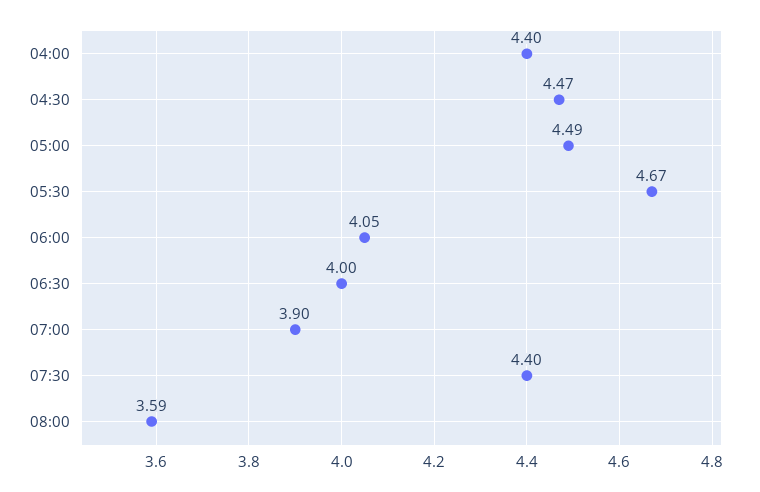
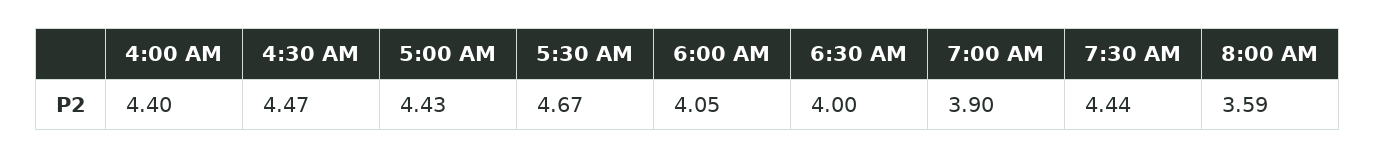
05:00: 4.49 -> 4.43
07:30: 4.4 -> 4.44

